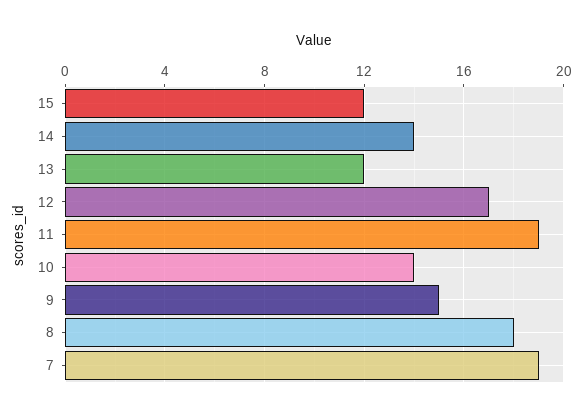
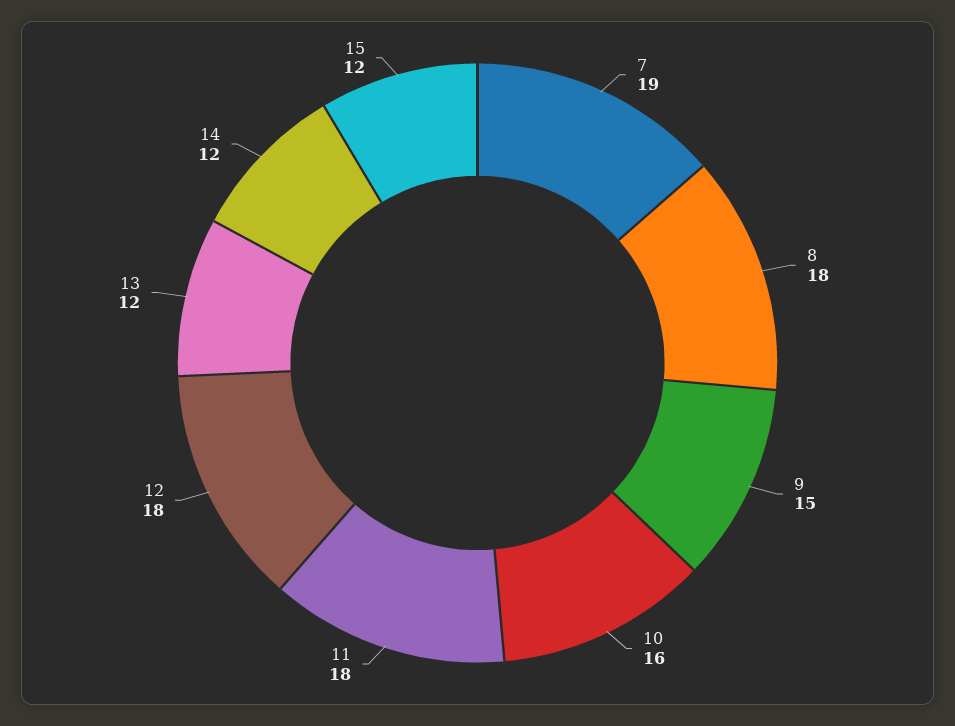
14: 14 -> 12
12: 17 -> 18
11: 19 -> 18
10: 14 -> 16

